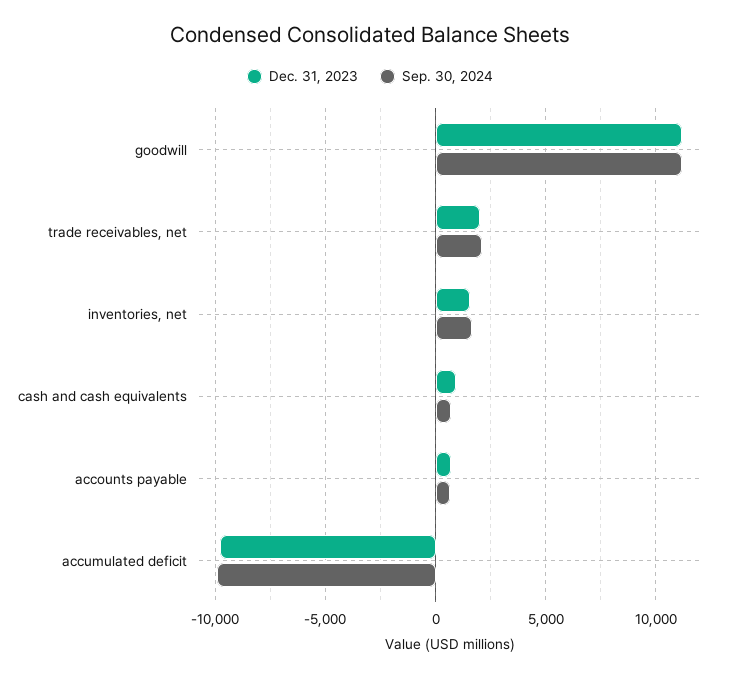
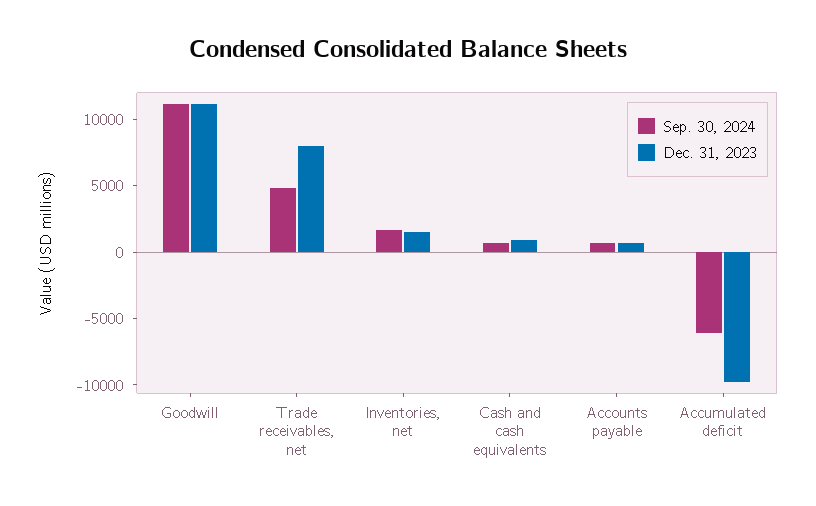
Dec. 31, 2023, trade receivables, net: 2000 -> 8000
Sep. 30, 2024, trade receivables, net: 2000 -> 5000
Sep. 30, 2024, accumulated deficit: -10000 -> -6000

